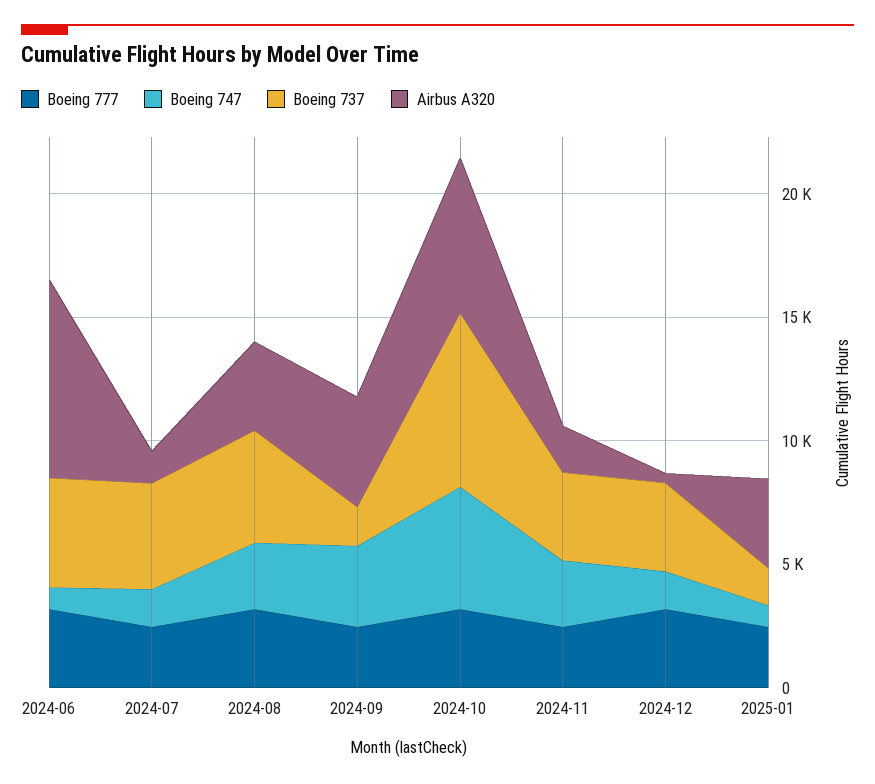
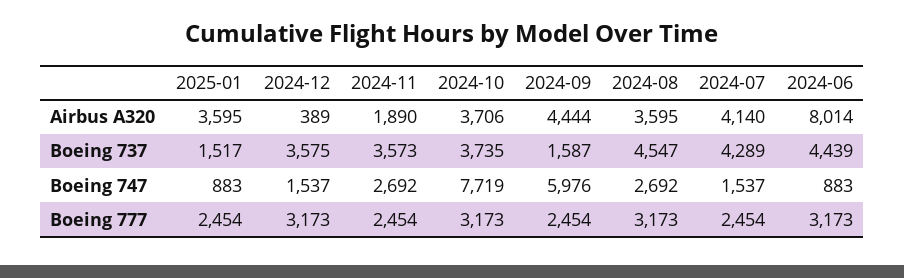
Airbus A320, 2024-07: 1000 -> 4140
Boeing 747, 2024-09: 3000 -> 5976
Boeing 747, 2024-10: 5000 -> 7719
Boeing 737, 2024-10: 7000 -> 3735
Airbus A320, 2024-10: 6000 -> 3706

